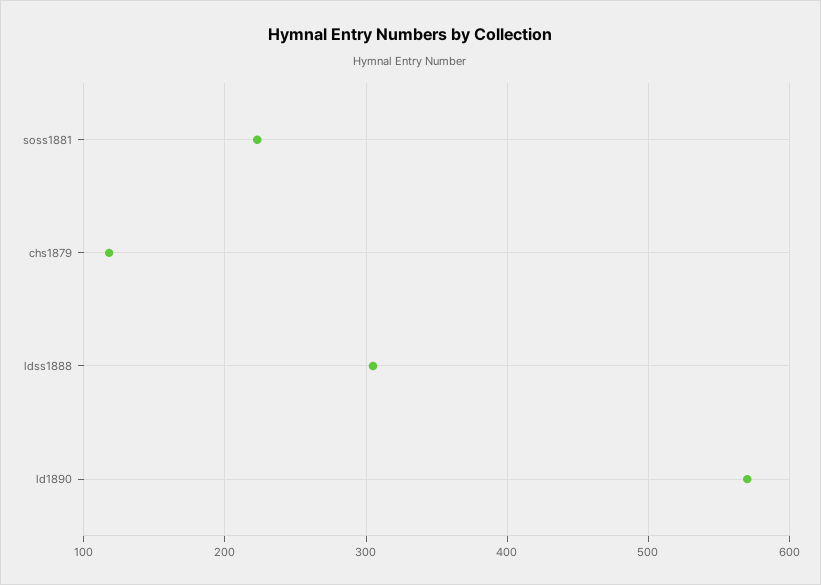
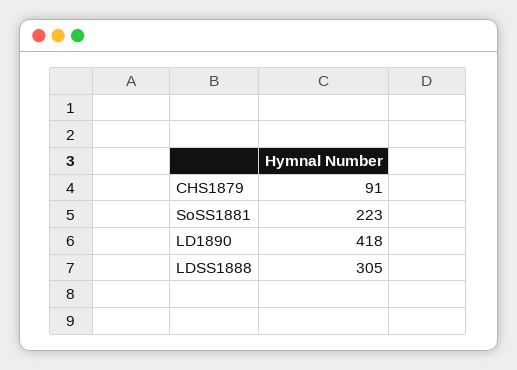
chs1879: 120 -> 91
ld1890: 570 -> 418

